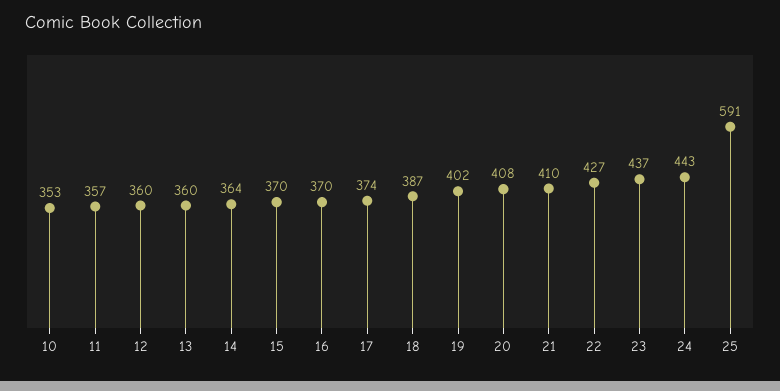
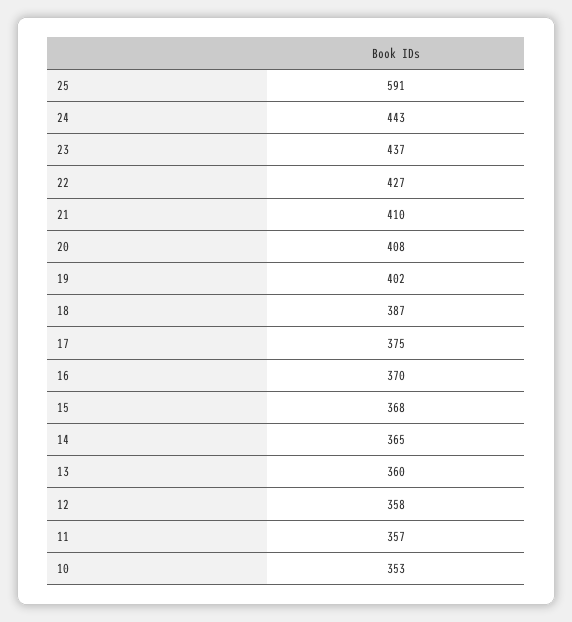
12: 360 -> 358
14: 364 -> 365
15: 370 -> 368
17: 374 -> 375

